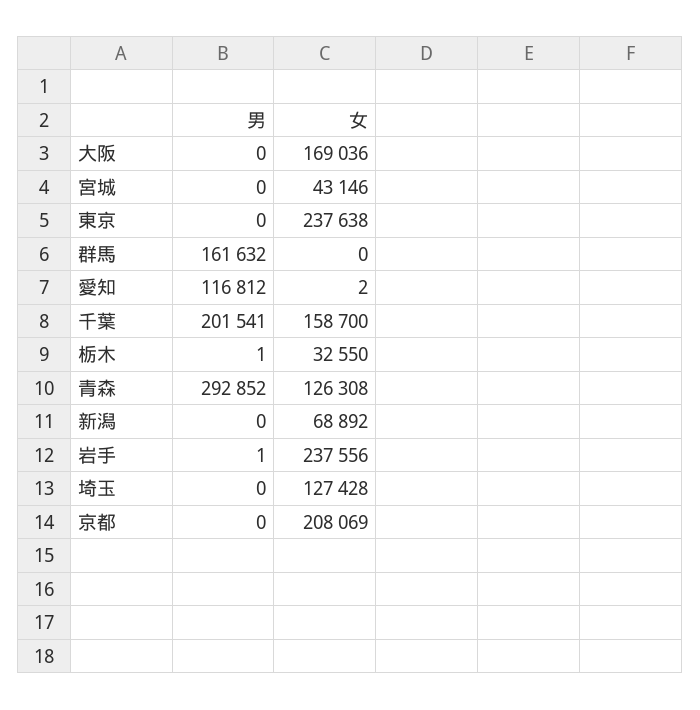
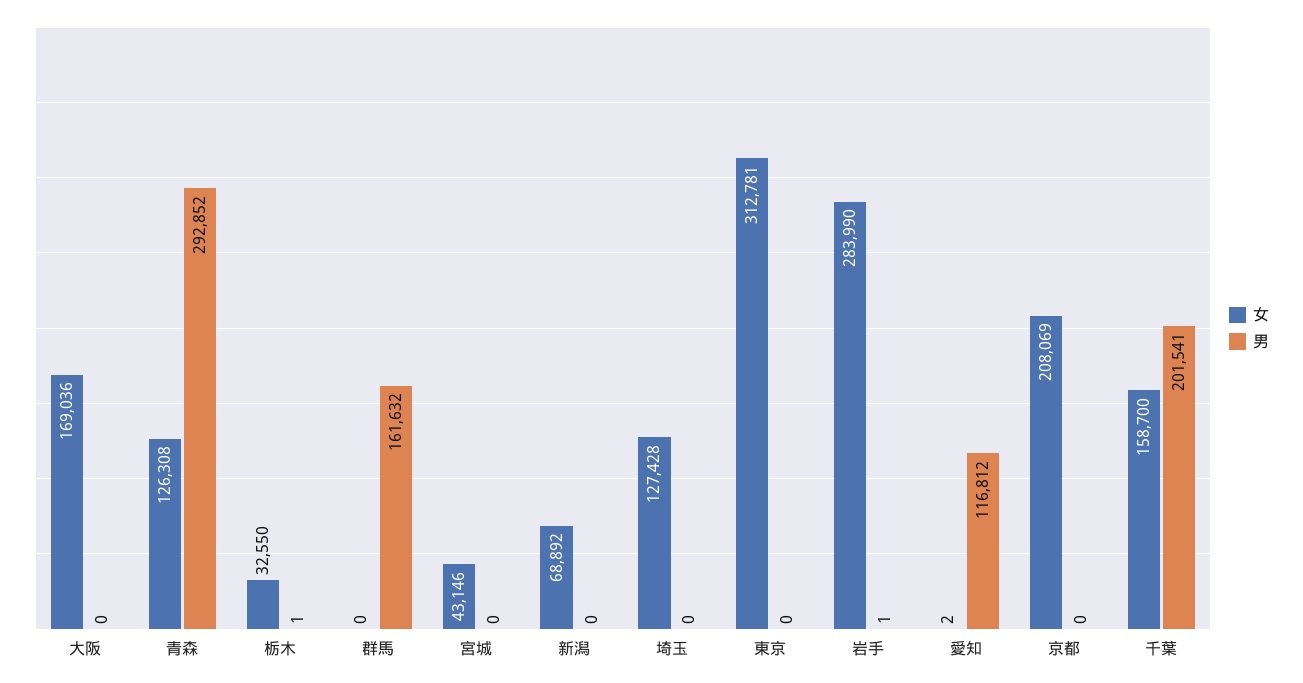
女, 東京: 237638 -> 312781
女, 岩手: 237556 -> 283990

